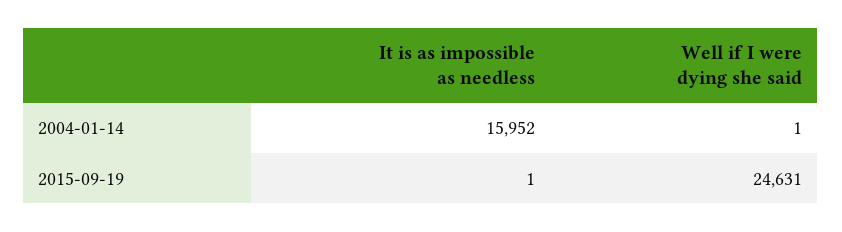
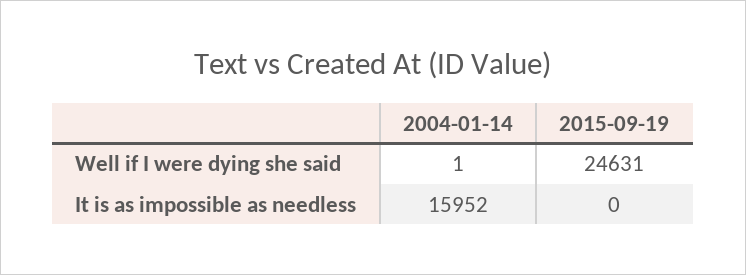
It is as impossible as needless, 2015-09-19: 1 -> 0

